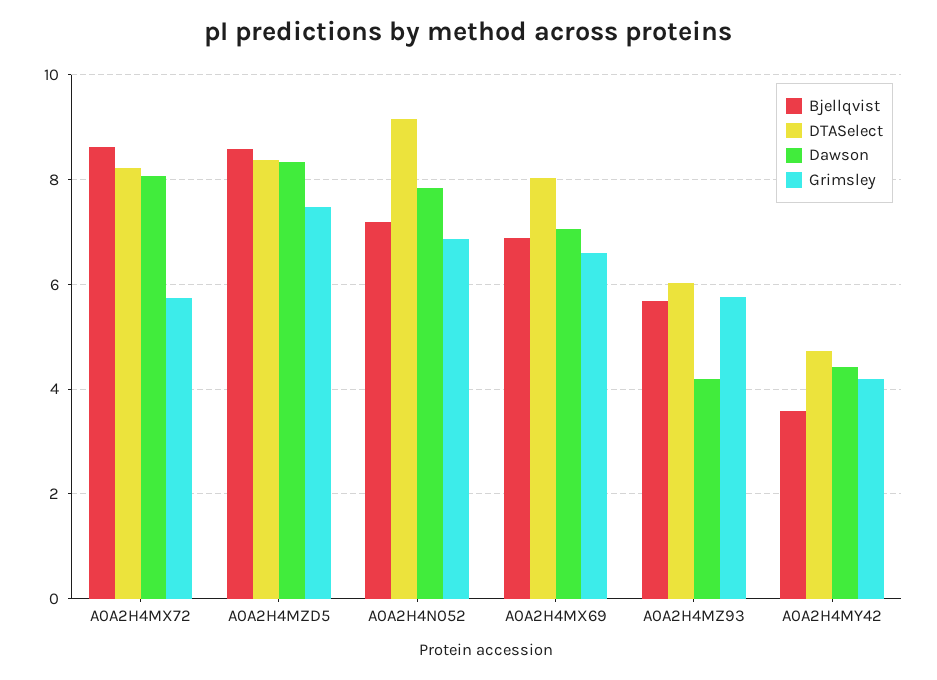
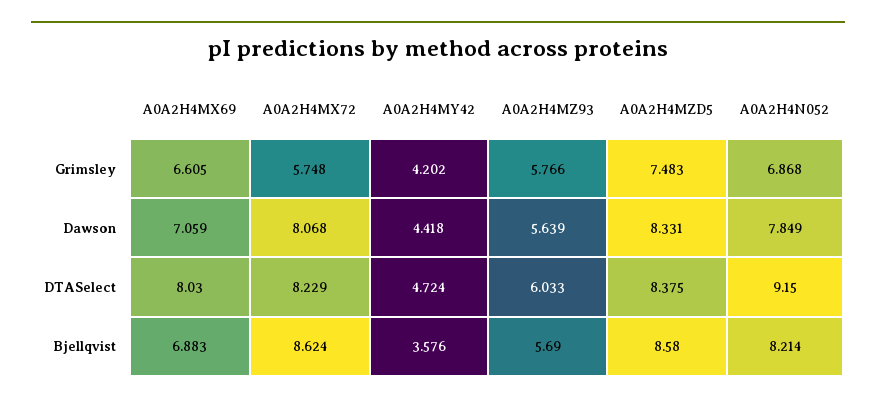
Bjellqvist, A0A2H4N052: 7.2 -> 8.214
Dawson, A0A2H4MZ93: 4.2 -> 5.639

